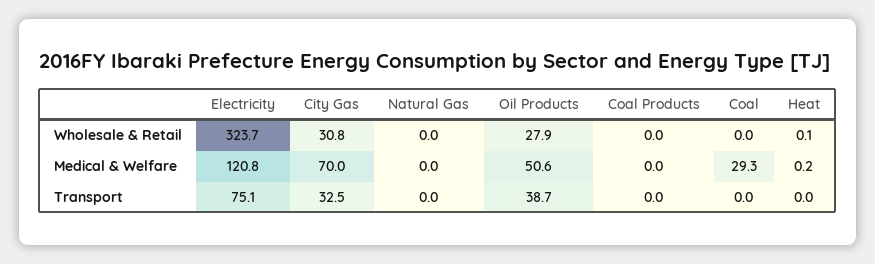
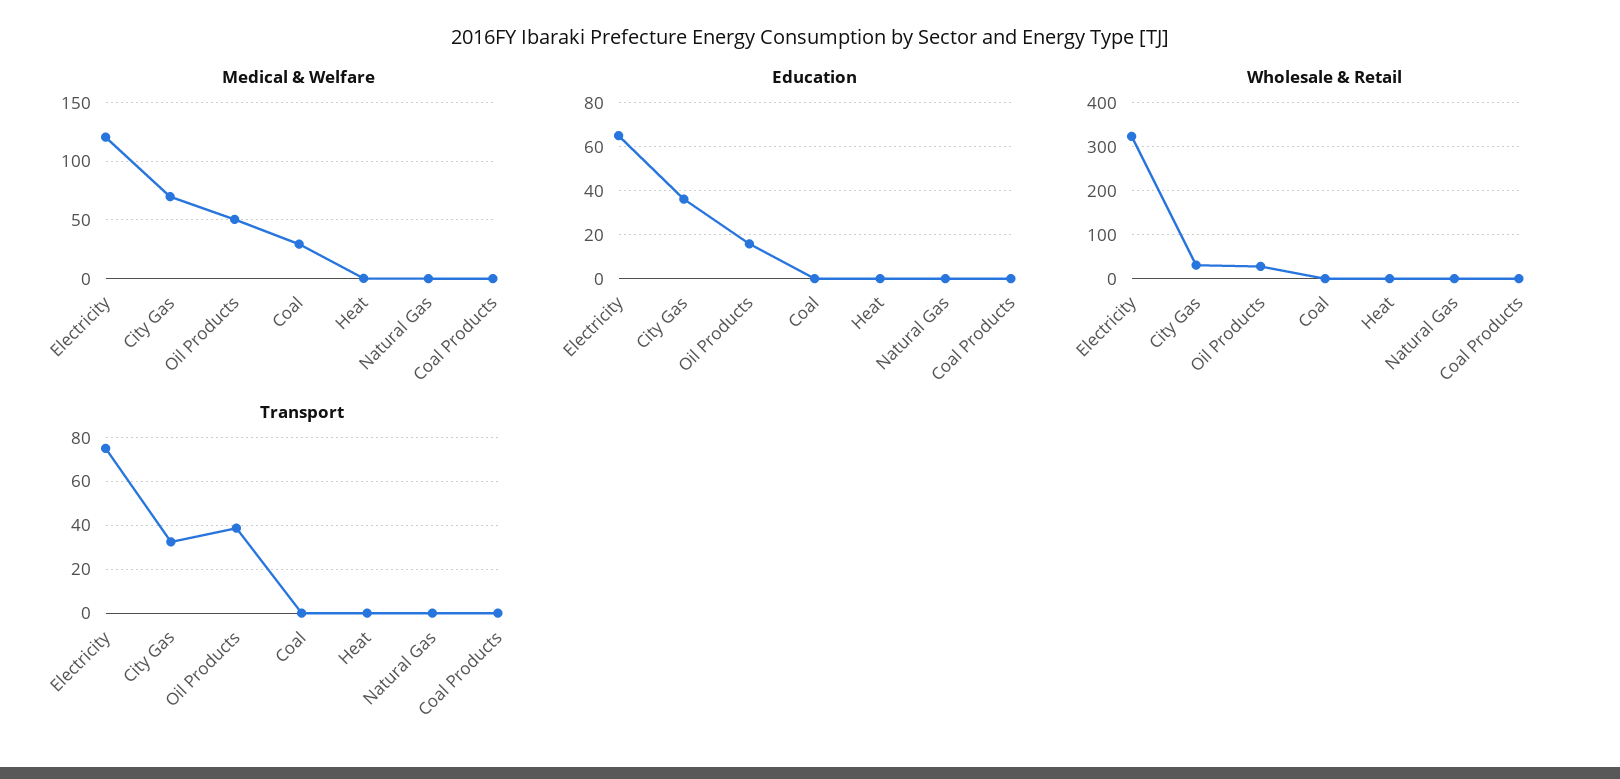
Education, Electricity: none -> 65
Education, City Gas: none -> 35
Education, Oil Products: none -> 15
Education, Coal: none -> 0
Education, Heat: none -> 0
Education, Natural Gas: none -> 0
Education, Coal Products: none -> 0

